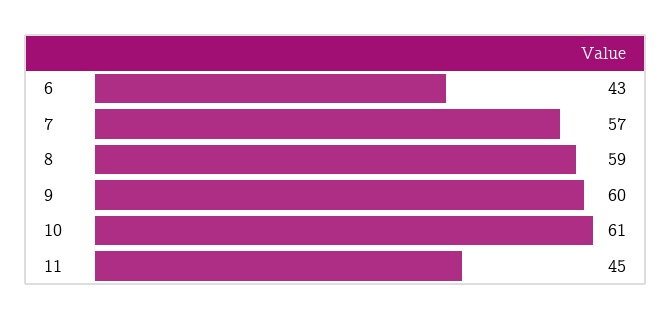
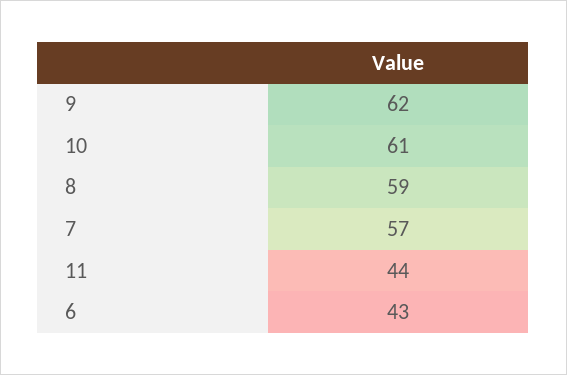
9: 60 -> 62
11: 45 -> 44

